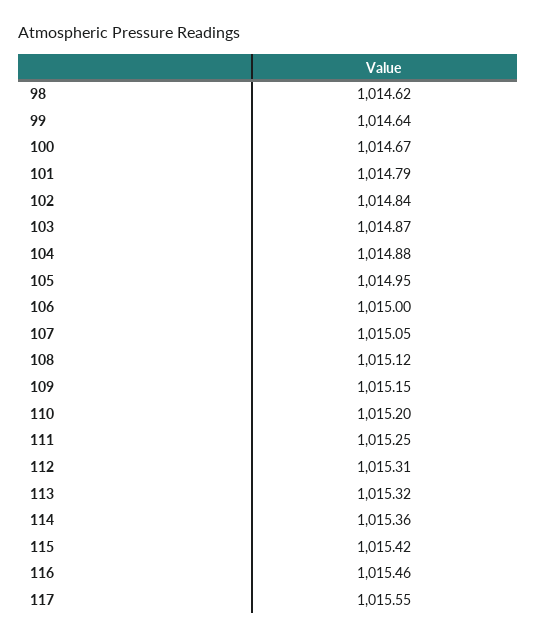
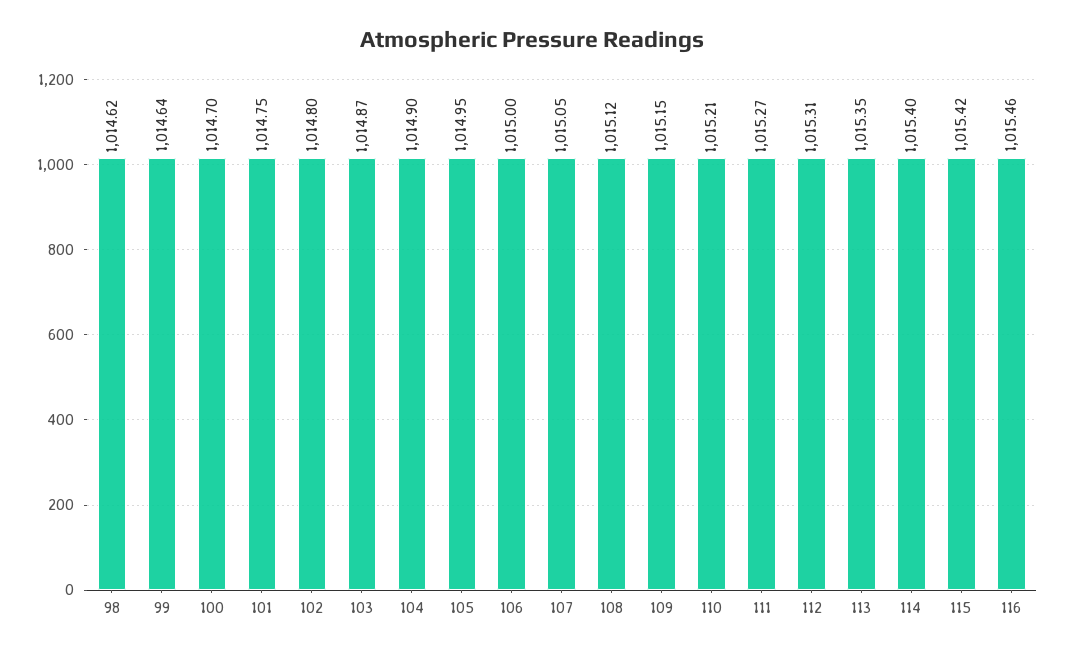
100: 1014.67 -> 1014.7
101: 1014.79 -> 1014.75
102: 1014.84 -> 1014.8
104: 1014.88 -> 1014.9
110: 1015.2 -> 1015.21
111: 1015.25 -> 1015.27
113: 1015.32 -> 1015.35
114: 1015.36 -> 1015.4
117: 1015.55 -> none

